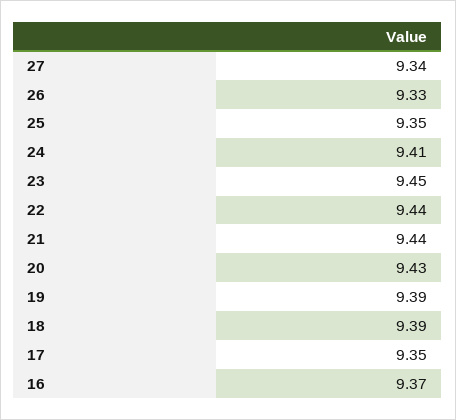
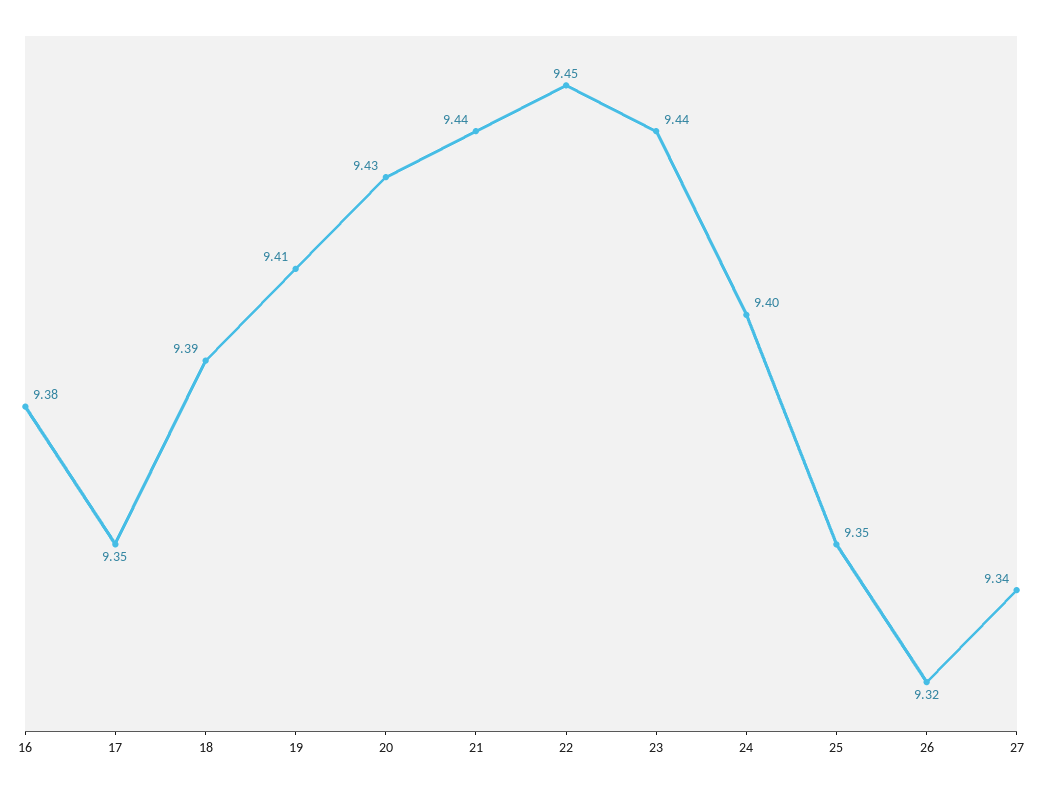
26: 9.33 -> 9.32
24: 9.41 -> 9.4
23: 9.45 -> 9.44
22: 9.44 -> 9.45
19: 9.39 -> 9.41
16: 9.37 -> 9.38

